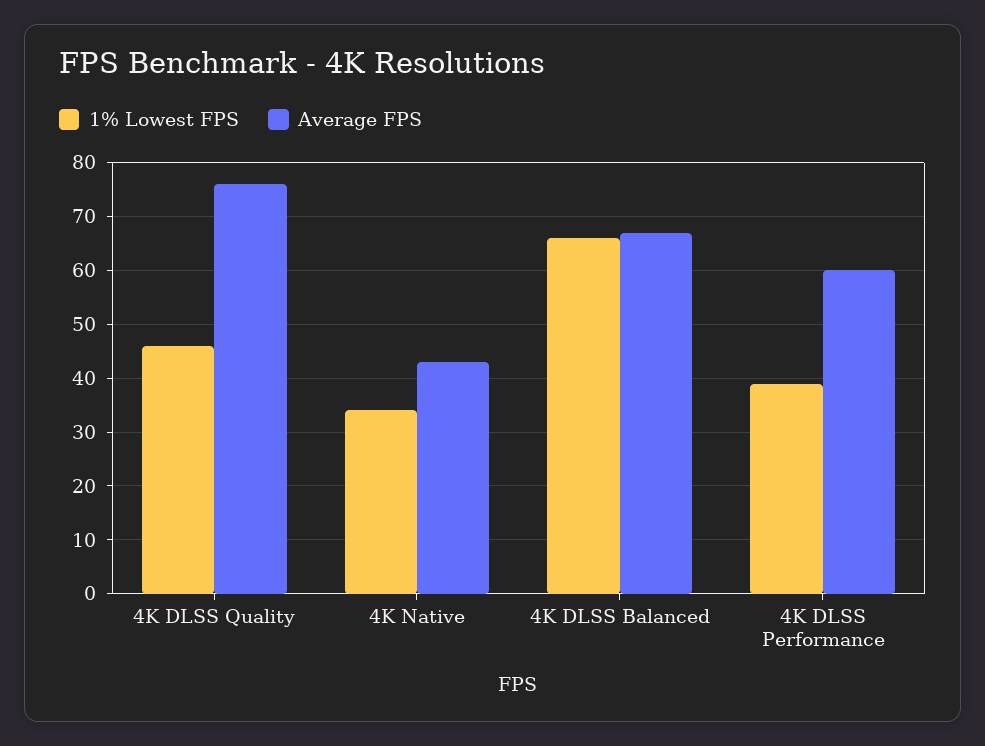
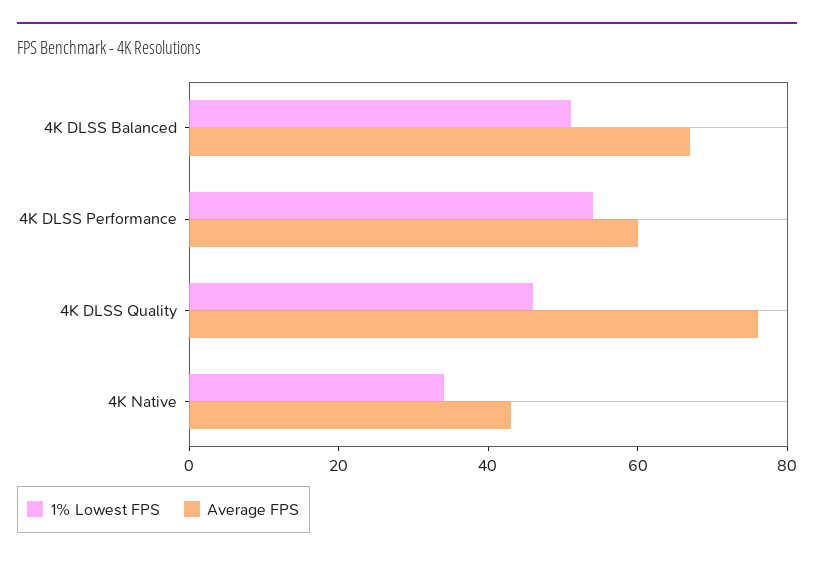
1% Lowest FPS, 4K DLSS Balanced: 65 -> 50
1% Lowest FPS, 4K DLSS Performance: 40 -> 55

